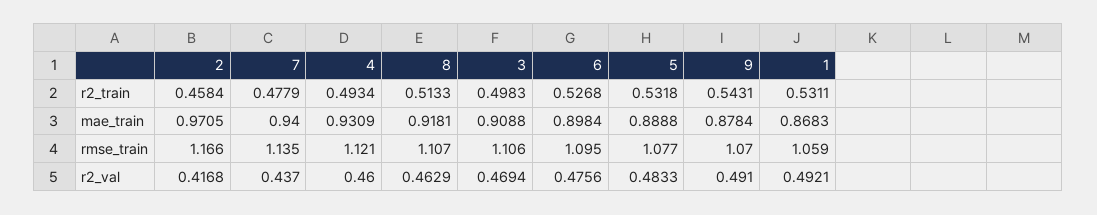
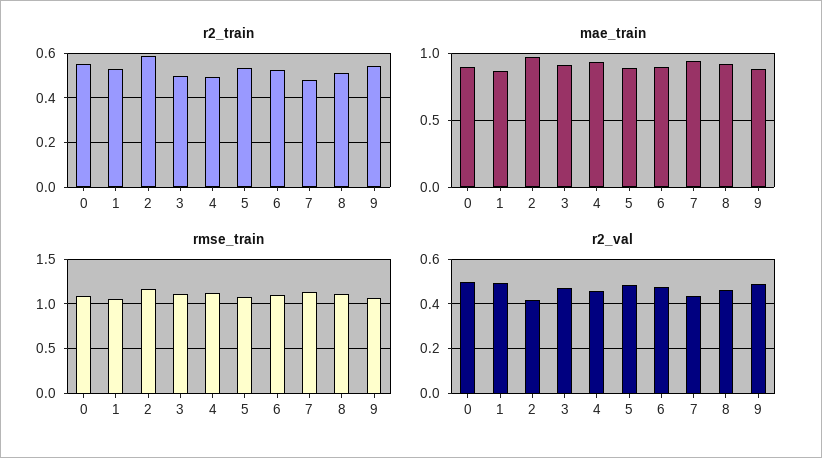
r2_train, 2: 0.4584 -> 0.6
r2_train, 0: none -> 0.55
mae_train, 0: none -> 0.9
rmse_train, 0: none -> 1.1
r2_val, 0: none -> 0.5

